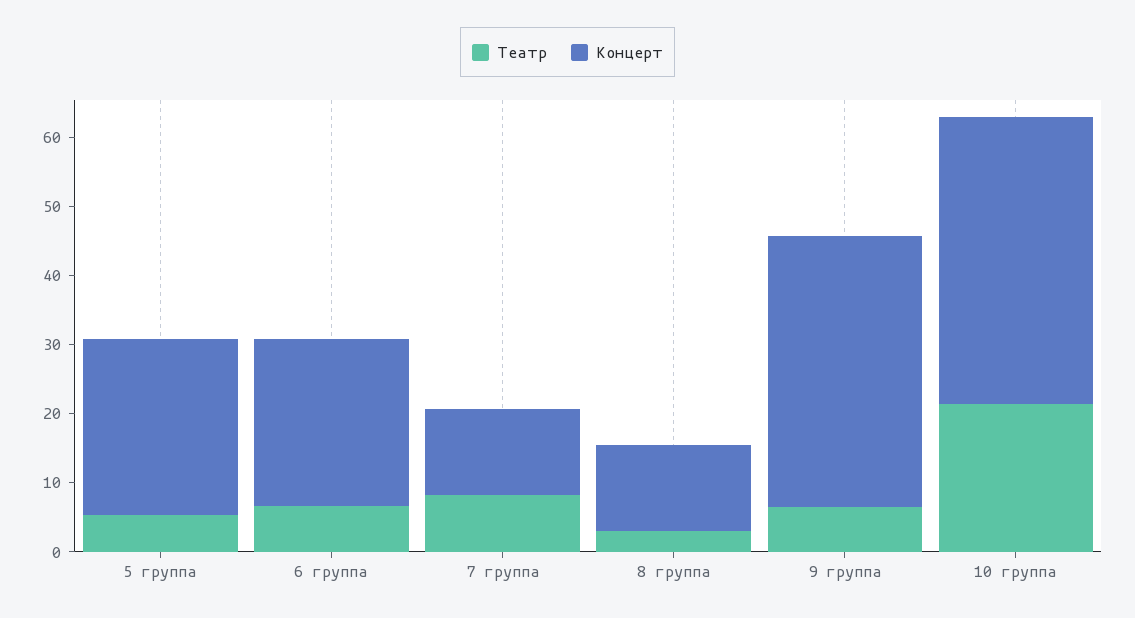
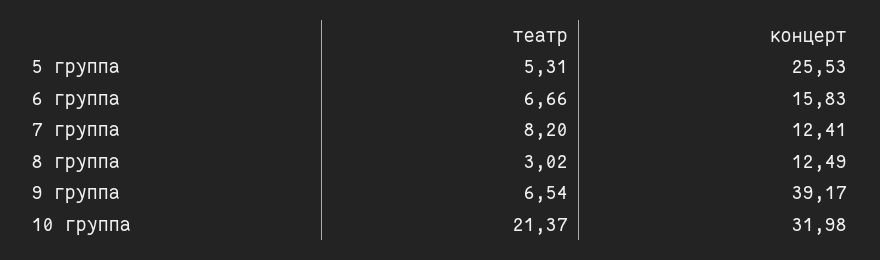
Концерт, 6 группа: 24 -> 15.83
Концерт, 10 группа: 42 -> 31.98

